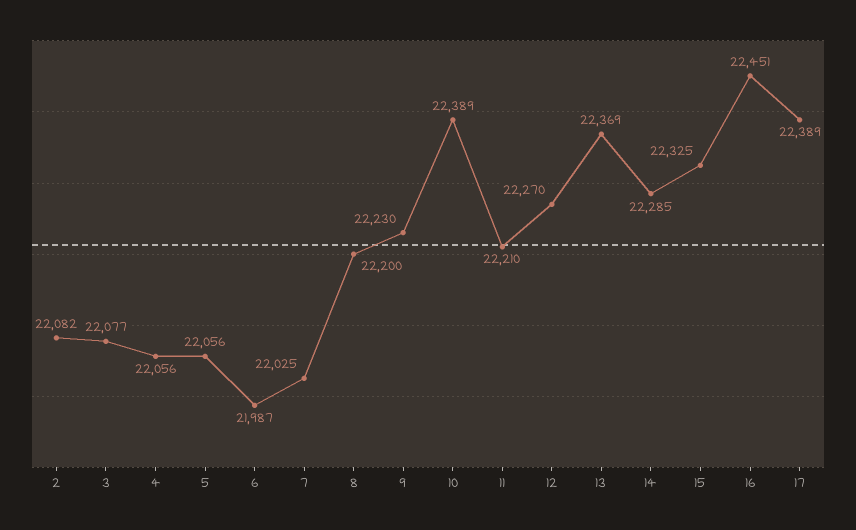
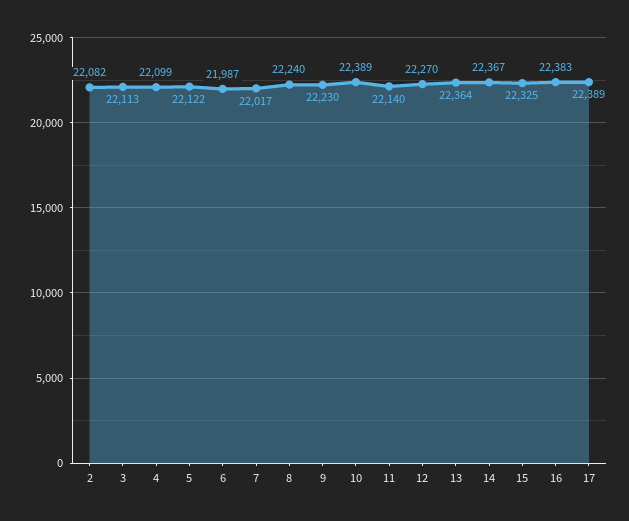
3: 22077 -> 22113
4: 22056 -> 22099
5: 22056 -> 22122
7: 22025 -> 22017
8: 22200 -> 22240
11: 22210 -> 22140
13: 22369 -> 22364
14: 22285 -> 22367
16: 22451 -> 22383

